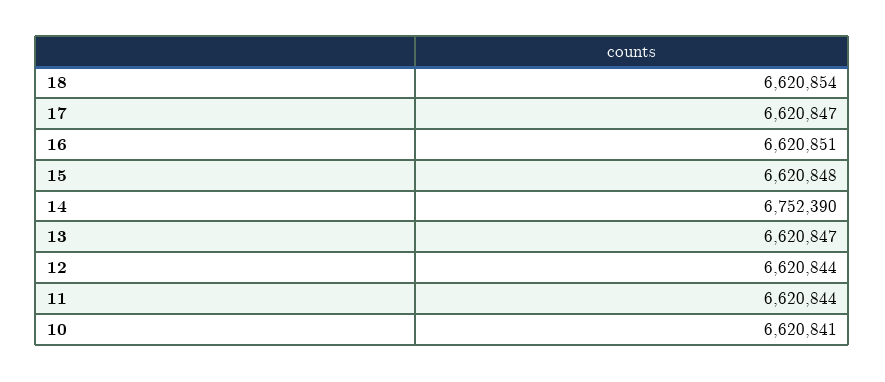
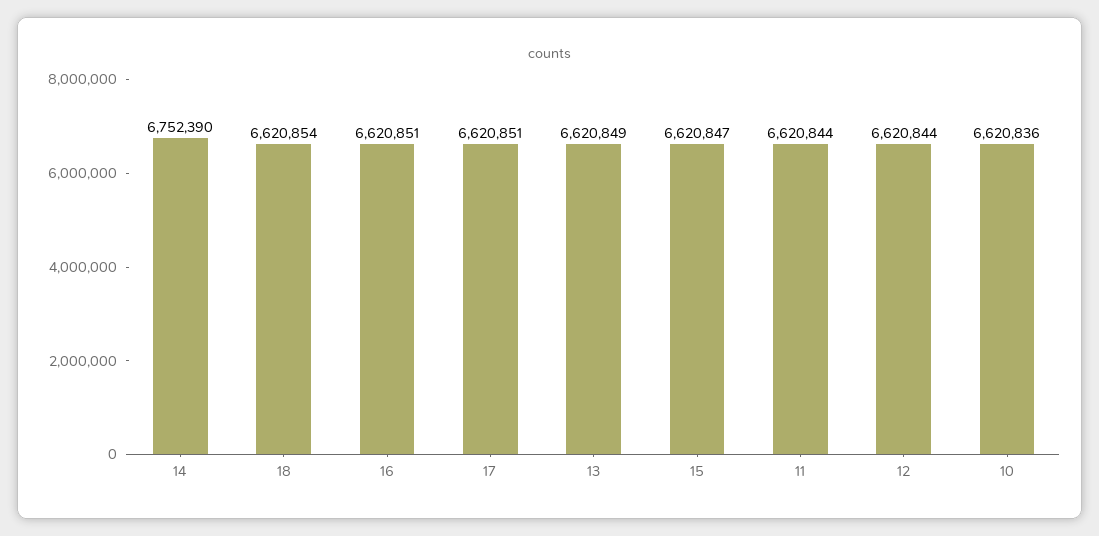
17: 6620847 -> 6620851
15: 6620848 -> 6620847
13: 6620847 -> 6620849
10: 6620841 -> 6620836

